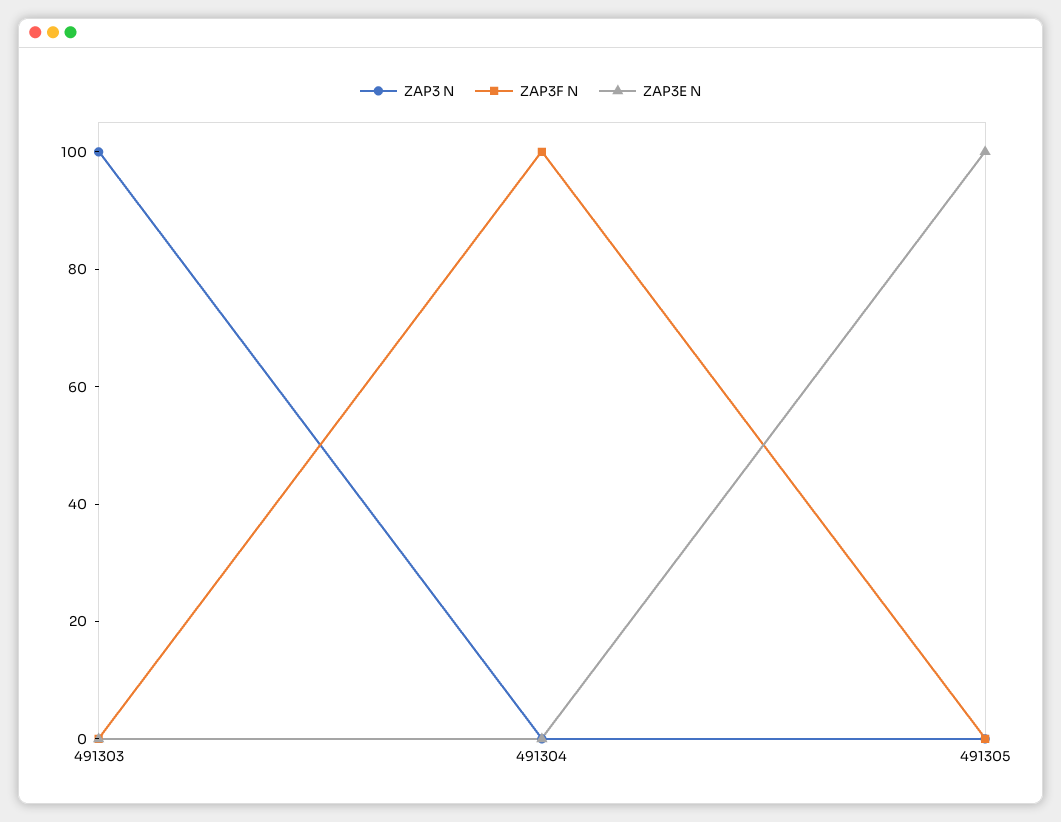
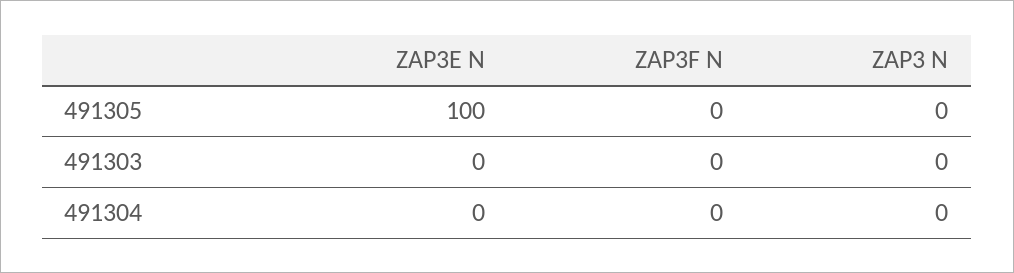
ZAP3 N, 491303: 100 -> 0
ZAP3F N, 491304: 100 -> 0

